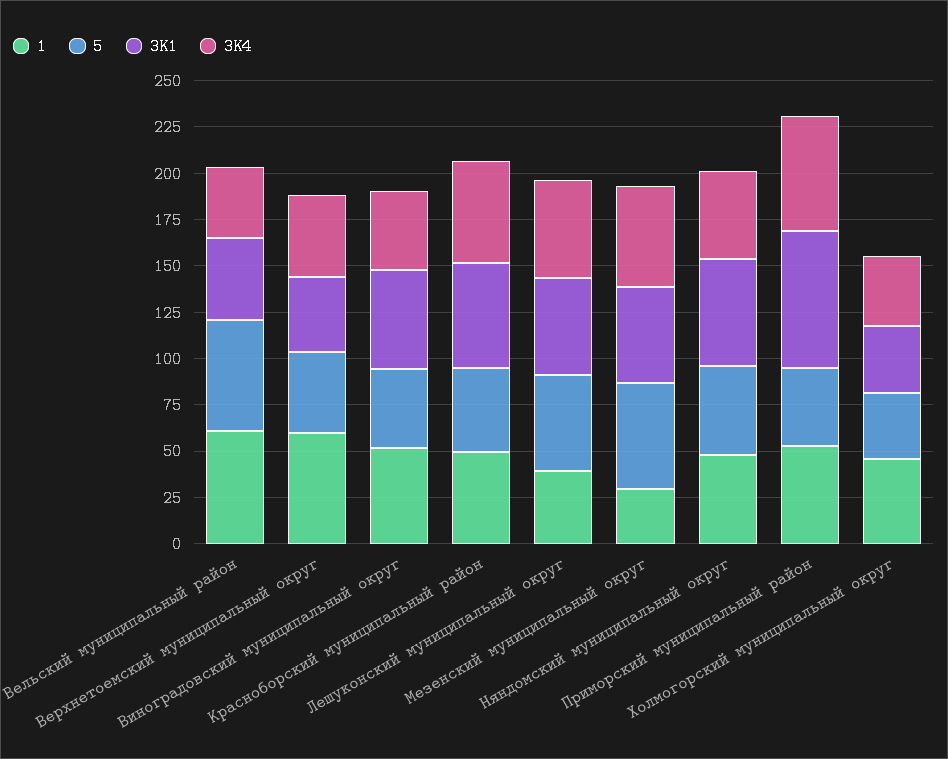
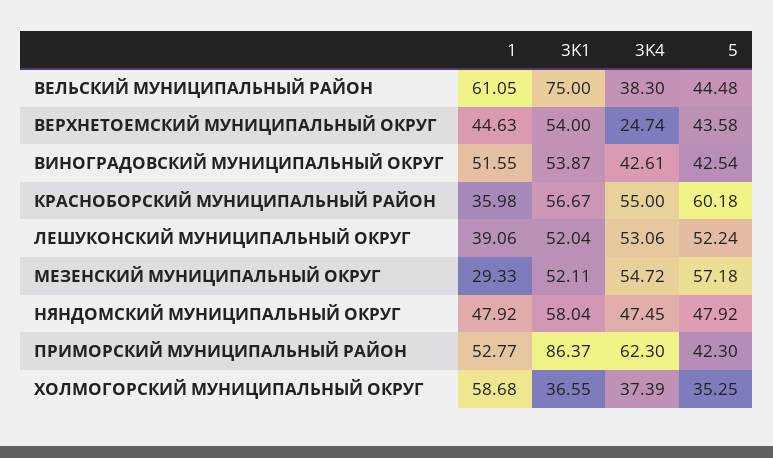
5, Вельский муниципальный район: 60 -> 44.48
3K1, Вельский муниципальный район: 45 -> 75
1, Верхнетоемский муниципальный округ: 60 -> 44.63
3K1, Верхнетоемский муниципальный округ: 40 -> 54
3K4, Верхнетоемский муниципальный округ: 45 -> 24.74
1, Красноборский муниципальный район: 50 -> 35.98
5, Красноборский муниципальный район: 45 -> 60.18
3K1, Приморский муниципальный район: 75 -> 86.37
1, Холмогорский муниципальный округ: 45 -> 58.68

